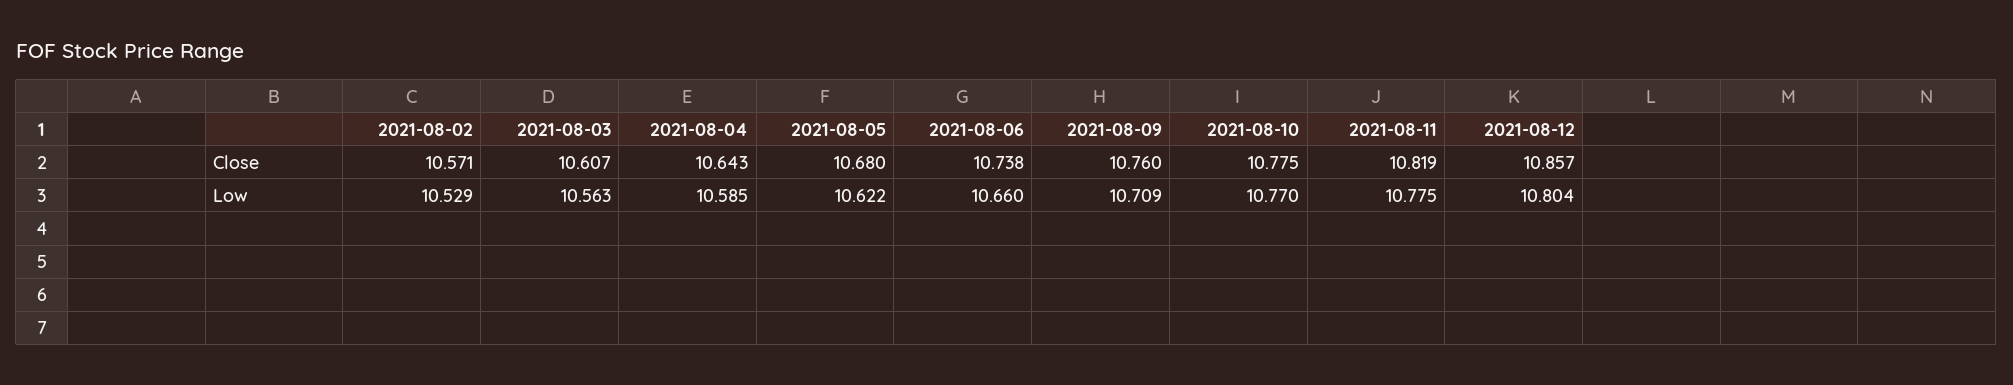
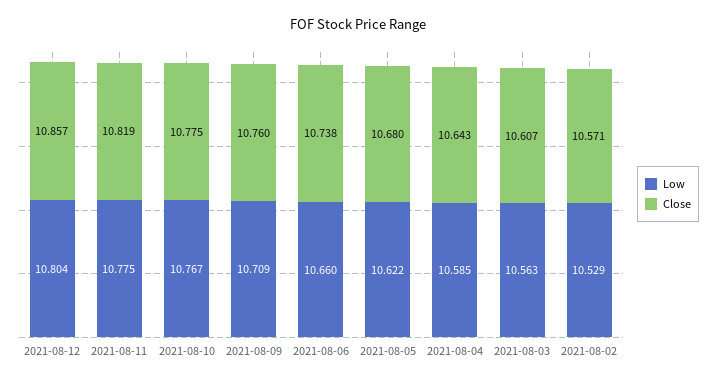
Low, 2021-08-10: 10.77 -> 10.767

